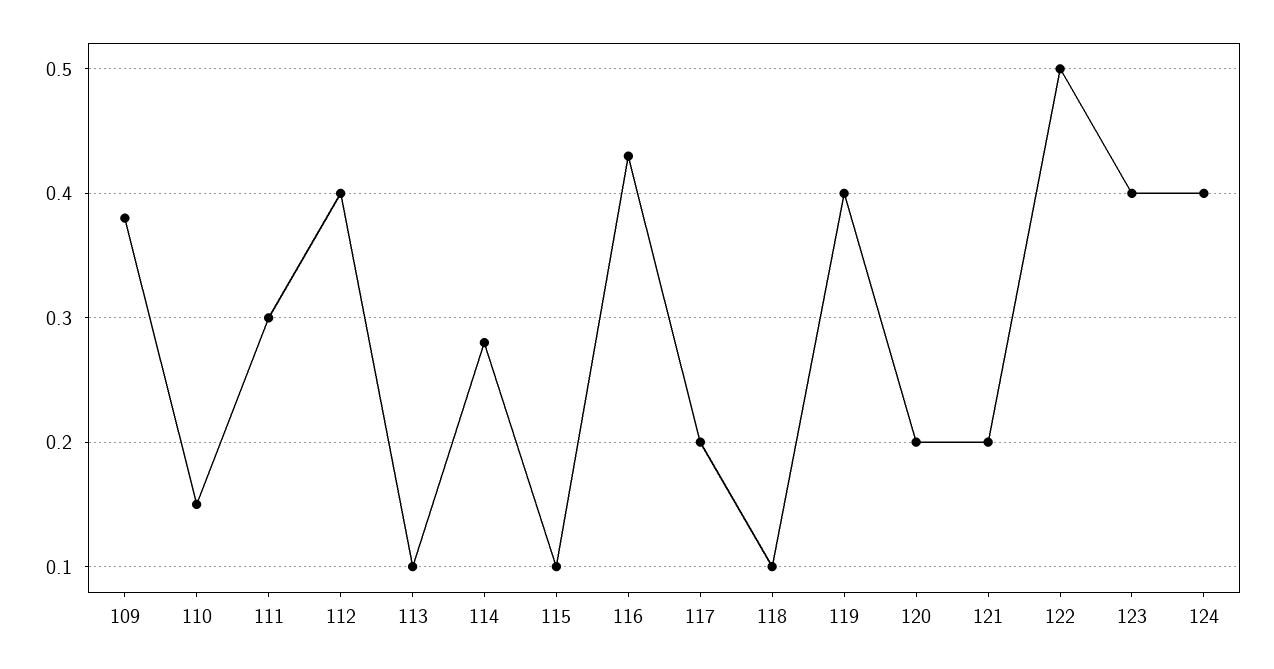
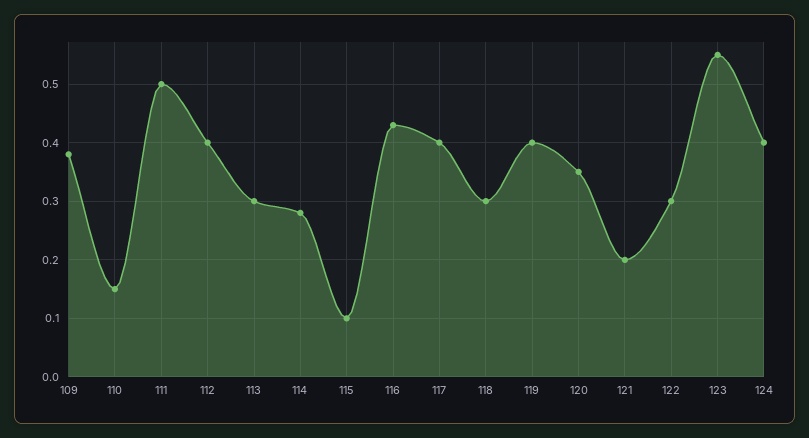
111: 0.3 -> 0.5
113: 0.1 -> 0.3
117: 0.2 -> 0.4
118: 0.1 -> 0.3
120: 0.2 -> 0.35
122: 0.5 -> 0.3
123: 0.4 -> 0.55

